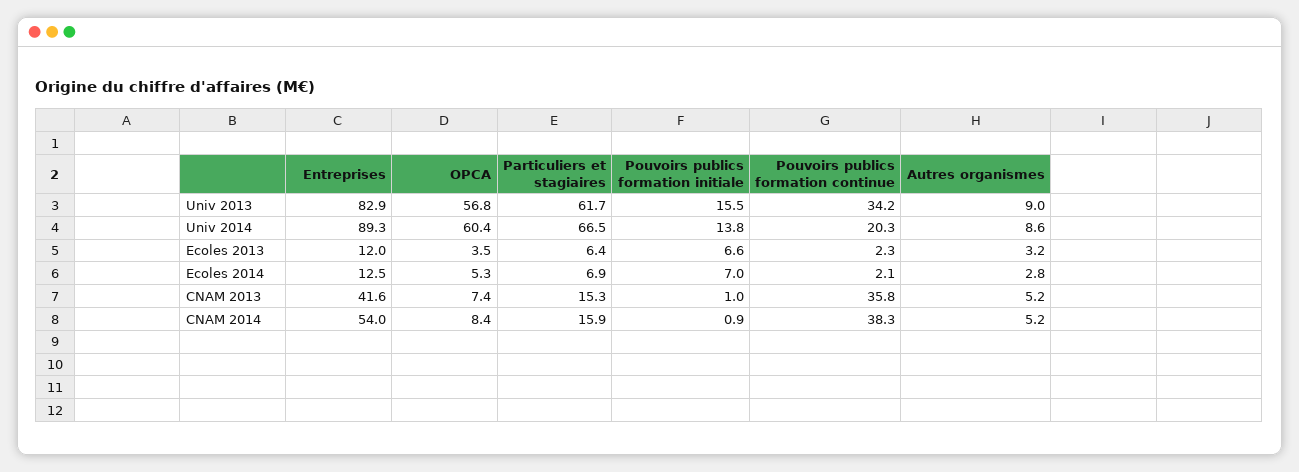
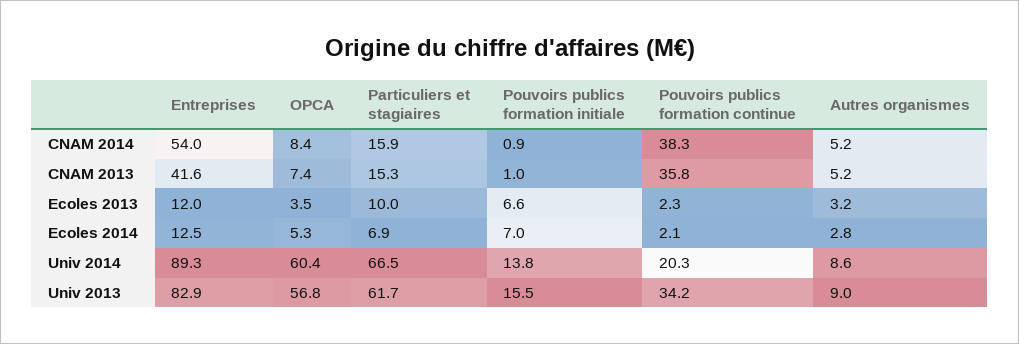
Particuliers et stagiaires, Ecoles 2013: 6.4 -> 10

